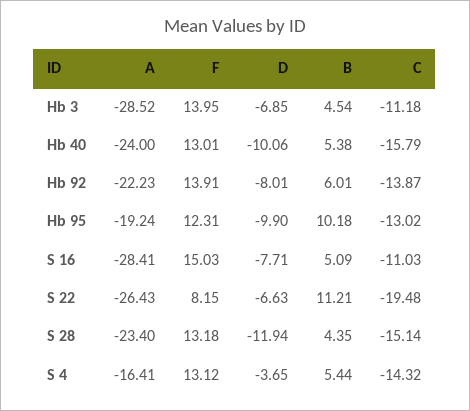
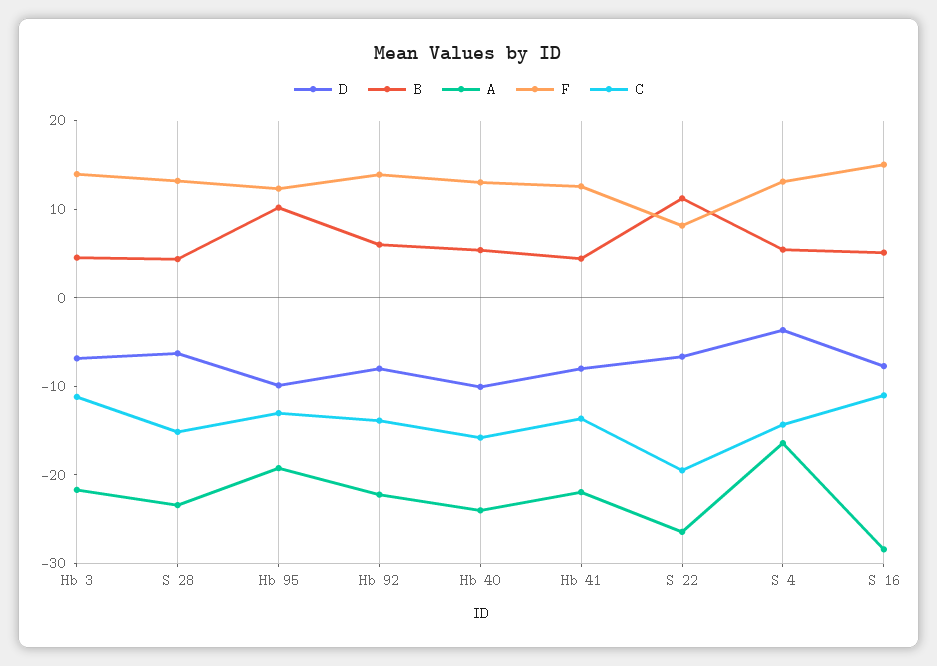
A, Hb 3: -28.52 -> -22
D, S 28: -11.94 -> -6
D, Hb 41: none -> -8
B, Hb 41: none -> 4
A, Hb 41: none -> -22
F, Hb 41: none -> 12
C, Hb 41: none -> -14

